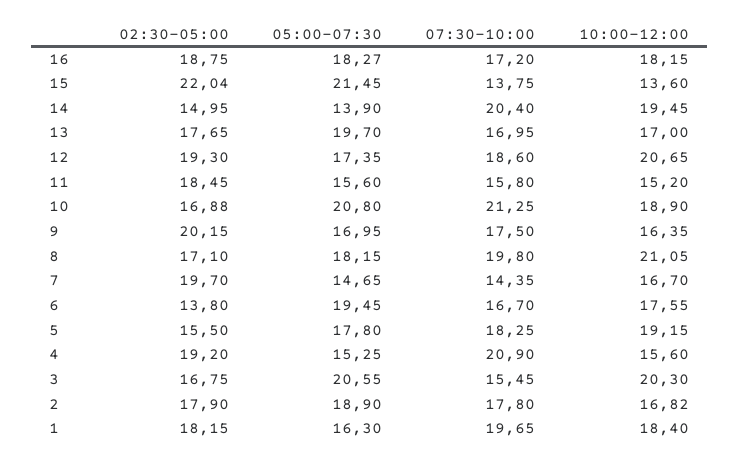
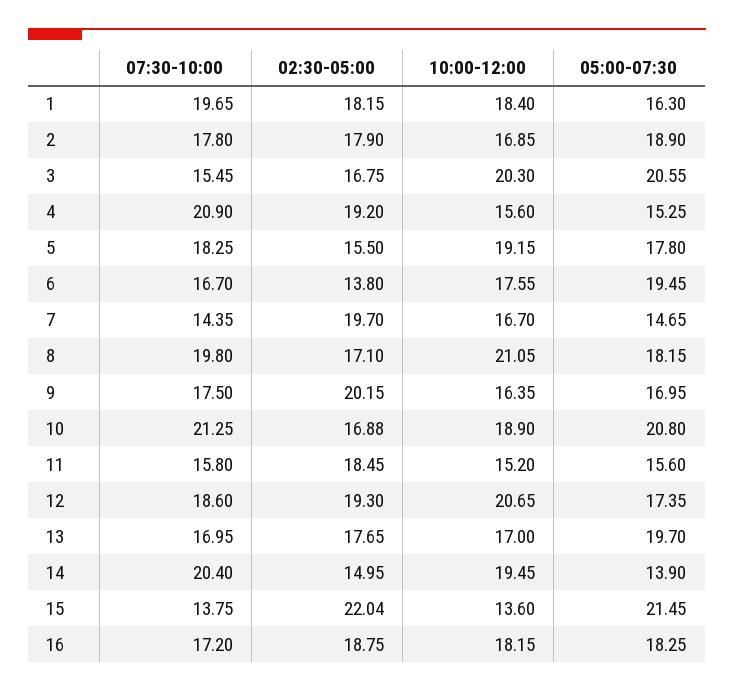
05:00-07:30, 16: 18.27 -> 18.25
10:00-12:00, 2: 16.82 -> 16.85

